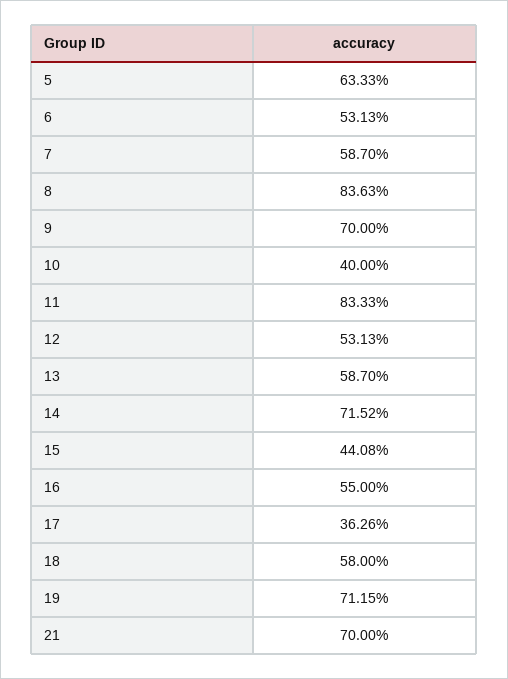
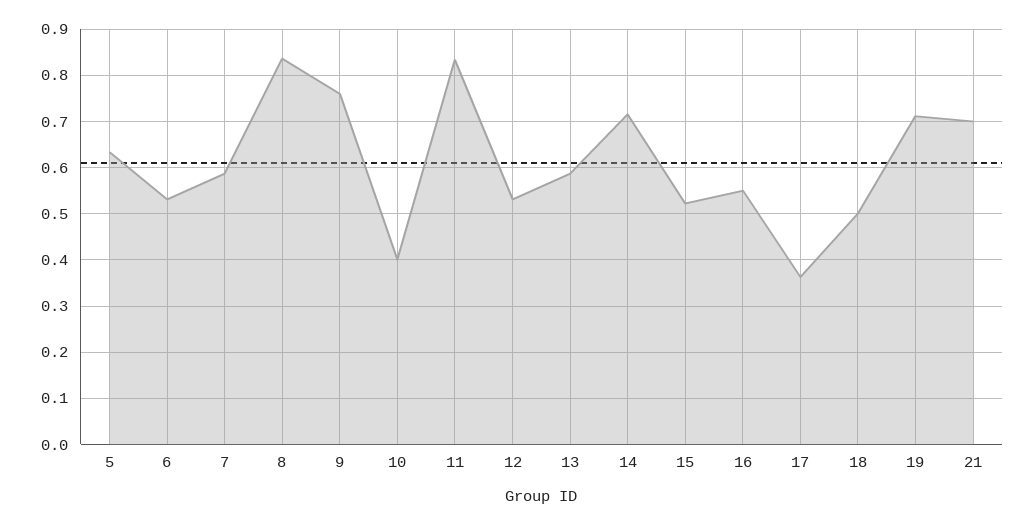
9: 0.7 -> 0.76
15: 0.4408 -> 0.52
18: 0.58 -> 0.5

